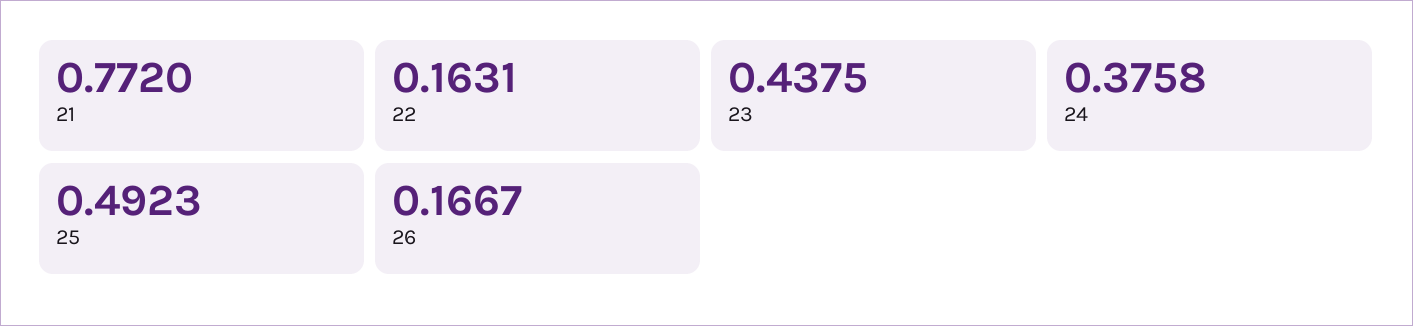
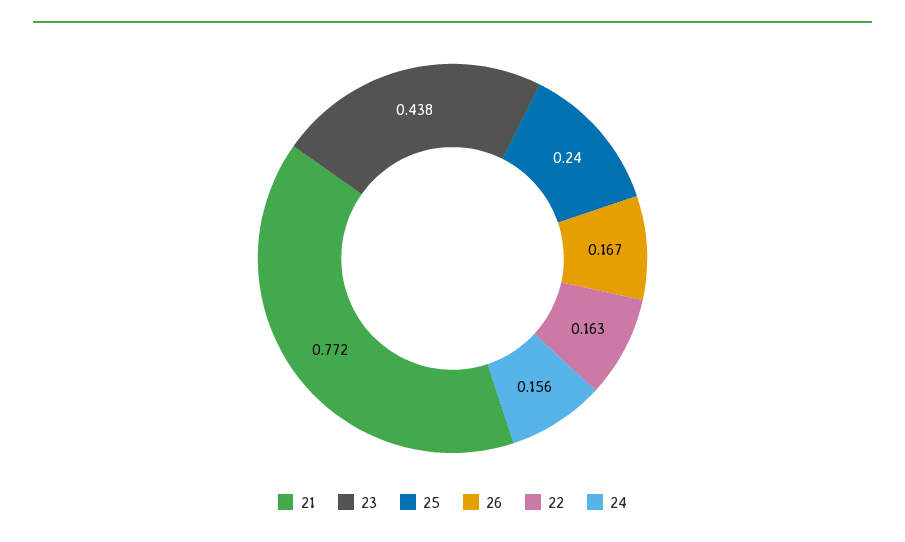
24: 0.3758 -> 0.156
25: 0.4923 -> 0.24

